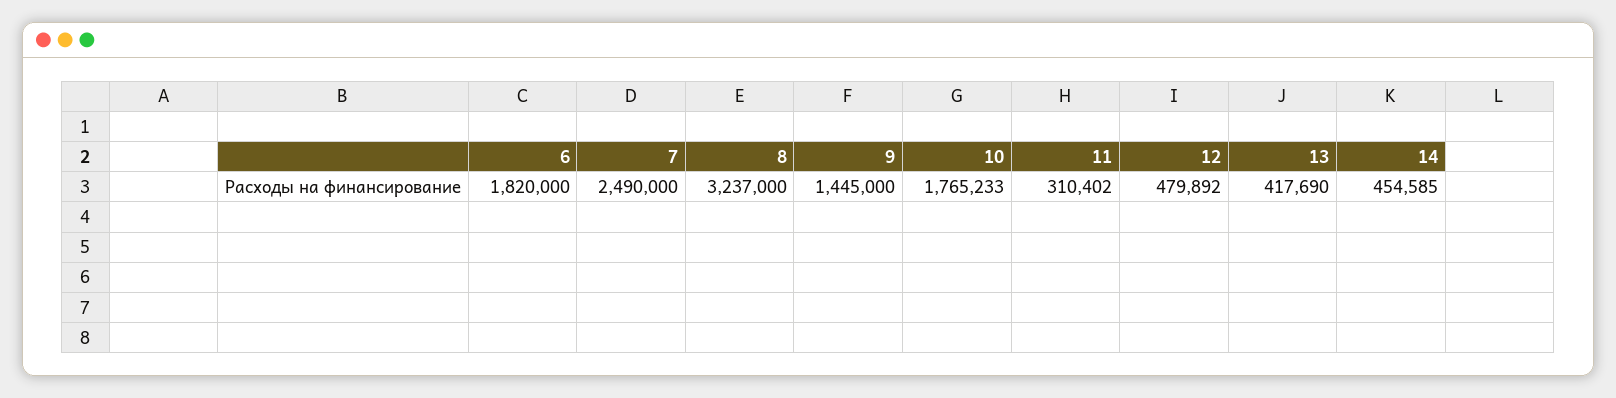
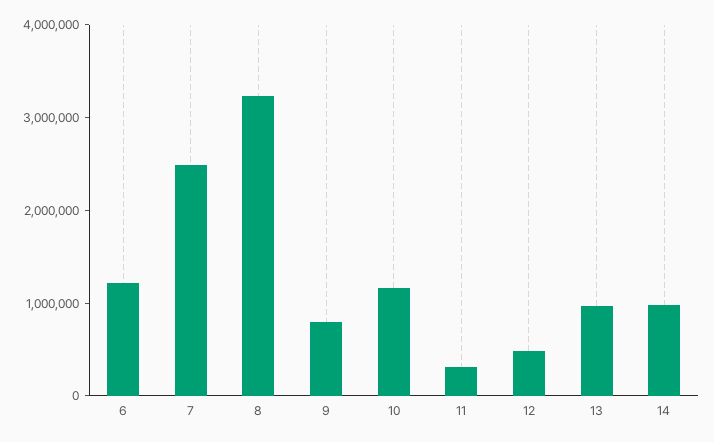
6: 1820000 -> 1200000
9: 1445000 -> 800000
10: 1765233 -> 1200000
13: 417690 -> 1000000
14: 454585 -> 1000000

